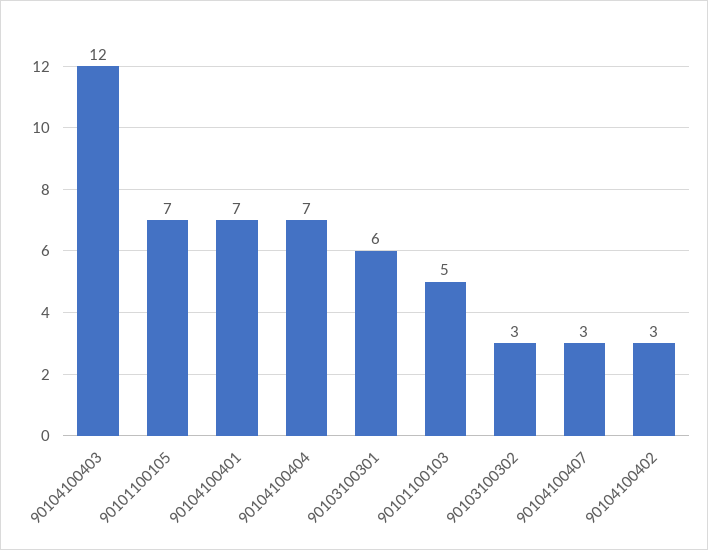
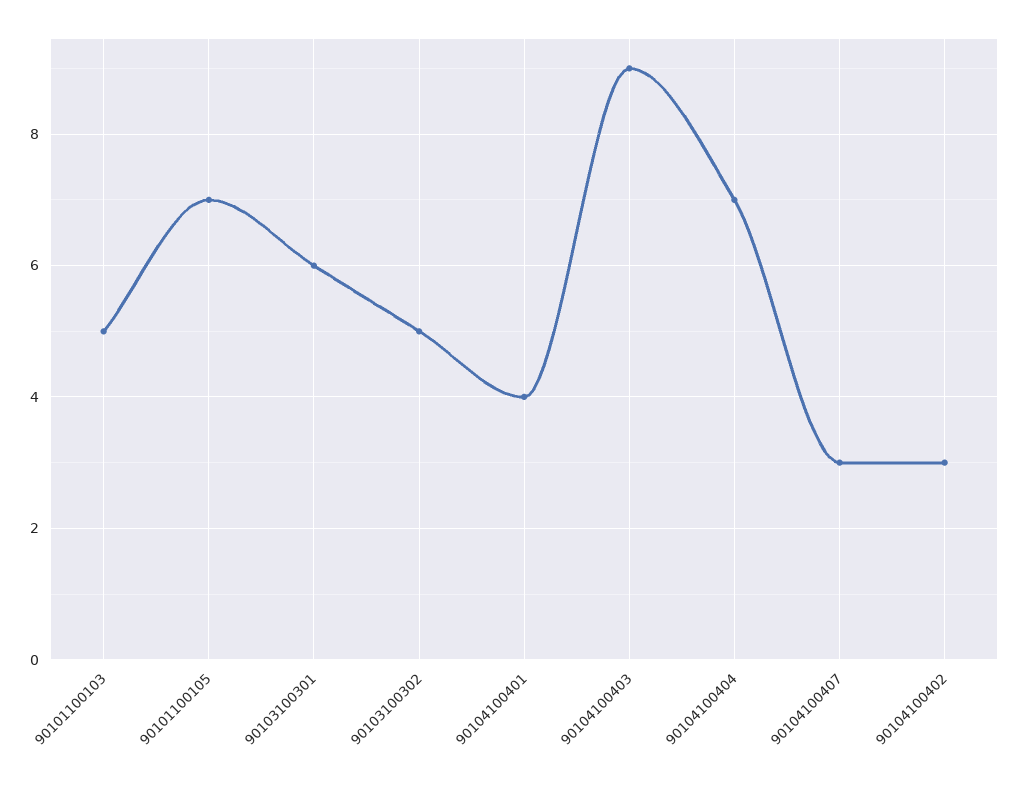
90104100403: 12 -> 9
90104100401: 7 -> 4
90103100302: 3 -> 5

